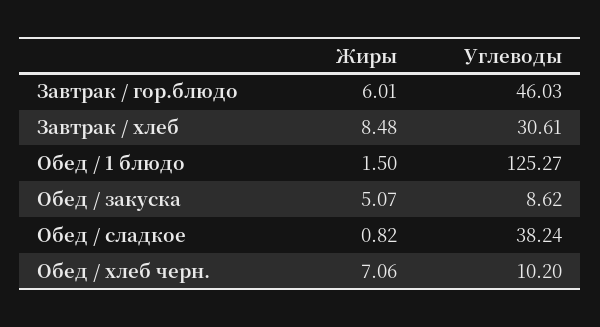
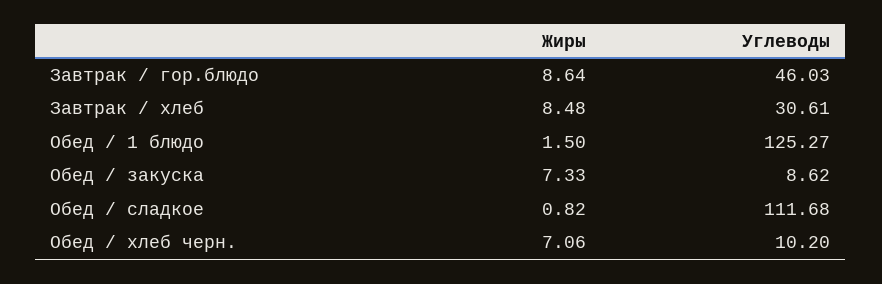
Жиры, Завтрак / гор.блюдо: 6.01 -> 8.64
Жиры, Обед / закуска: 5.07 -> 7.33
Углеводы, Обед / сладкое: 38.24 -> 111.68

